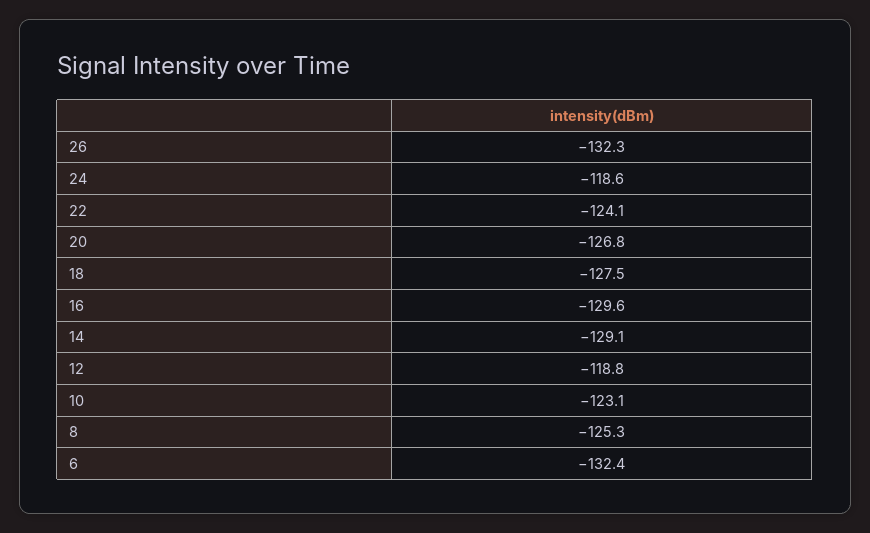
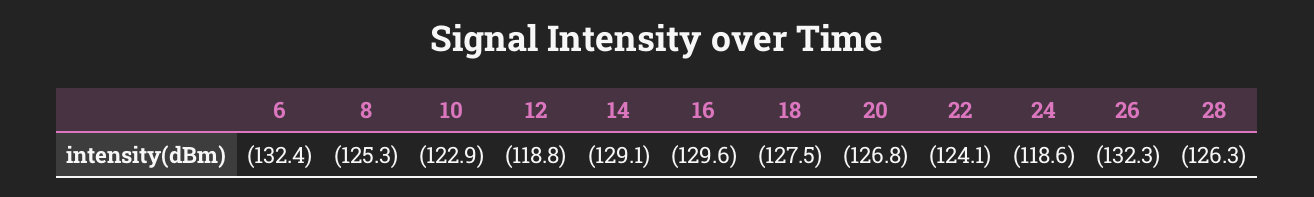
10: -123.1 -> -122.9
28: none -> -126.3

